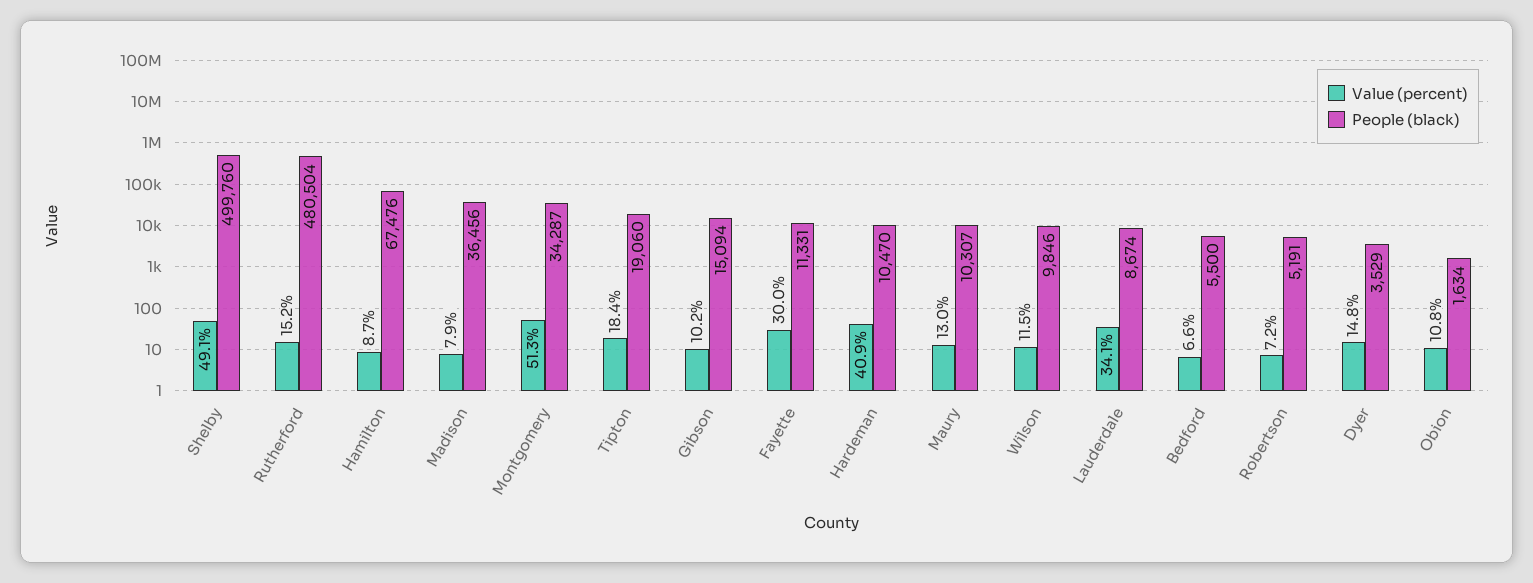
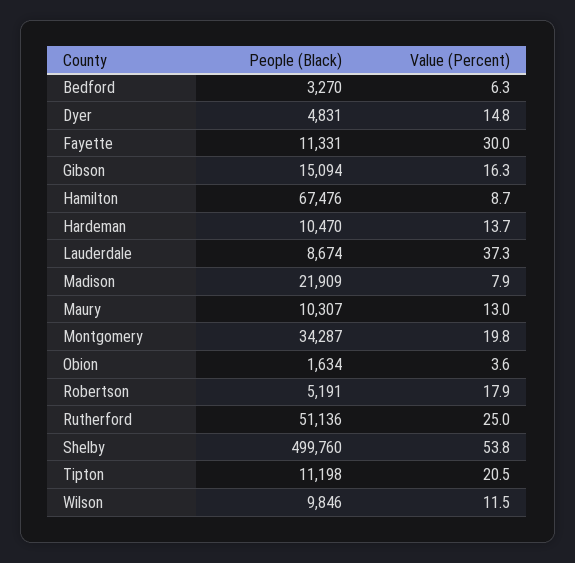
Value (percent), Shelby: 49.1 -> 53.8
Value (percent), Rutherford: 15.2 -> 25
People (black), Rutherford: 480504 -> 51136
People (black), Madison: 36456 -> 21909
Value (percent), Montgomery: 51.3 -> 19.8
Value (percent), Tipton: 18.4 -> 20.5
People (black), Tipton: 19060 -> 11198
Value (percent), Gibson: 10.2 -> 16.3
Value (percent), Hardeman: 40.9 -> 13.7
Value (percent), Lauderdale: 34.1 -> 37.3
Value (percent), Bedford: 6.6 -> 6.3
People (black), Bedford: 5500 -> 3270
Value (percent), Robertson: 7.2 -> 17.9
People (black), Dyer: 3529 -> 4831
Value (percent), Obion: 10.8 -> 3.6

